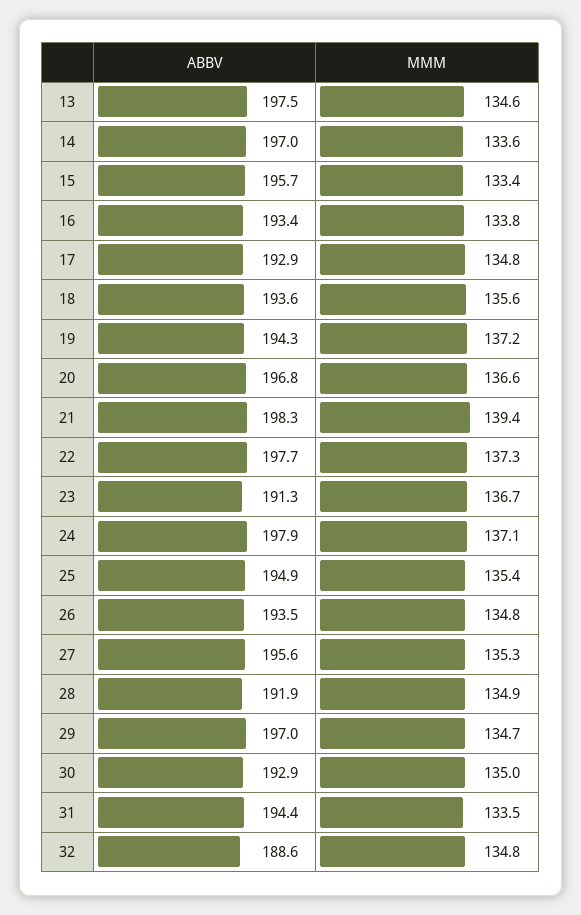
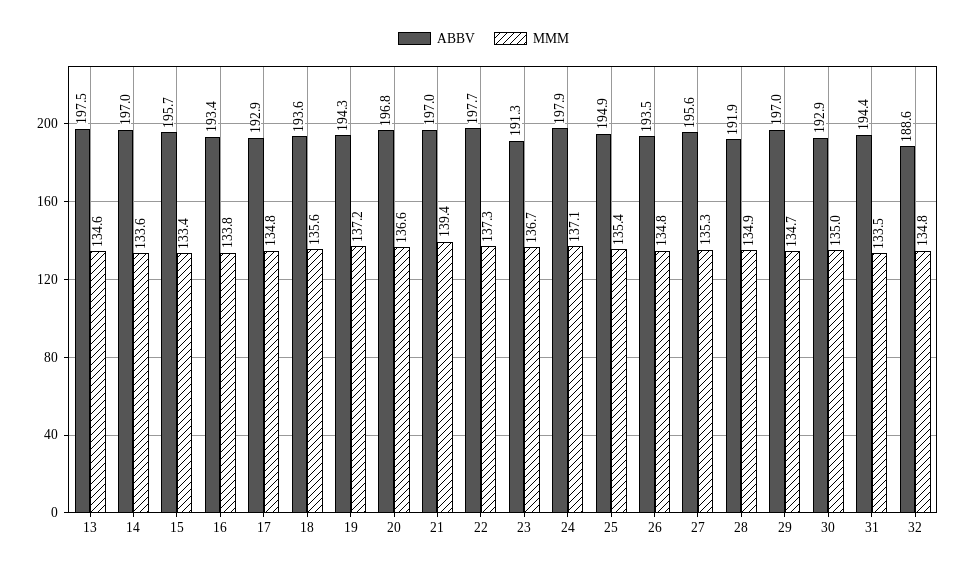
ABBV, 21: 198.3 -> 197

